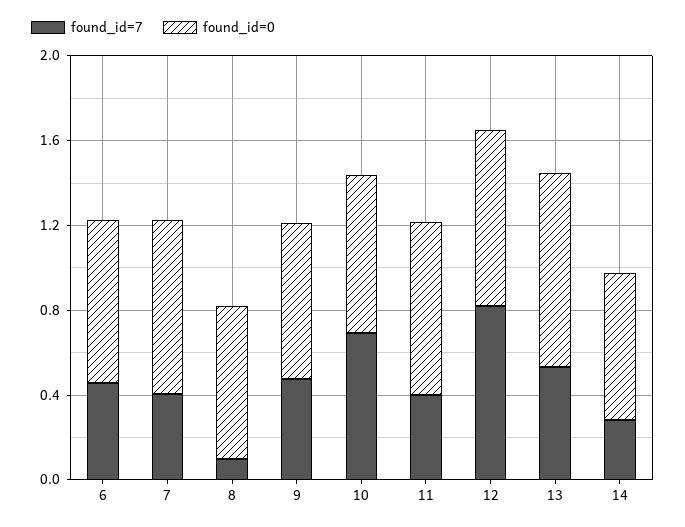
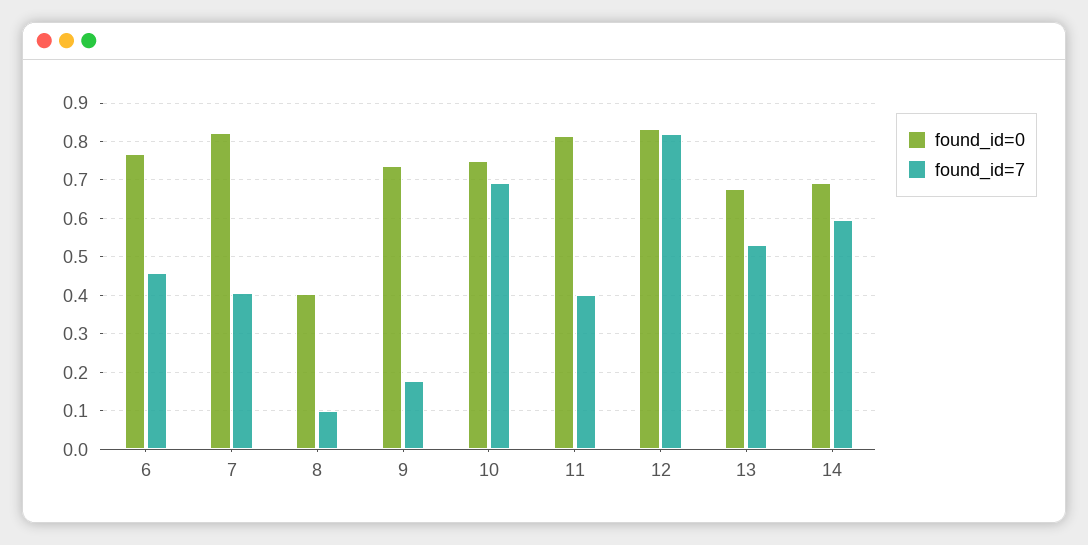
found_id=0, 8: 0.7 -> 0.4
found_id=7, 9: 0.5 -> 0.18
found_id=0, 13: 0.9 -> 0.68
found_id=7, 14: 0.3 -> 0.6

